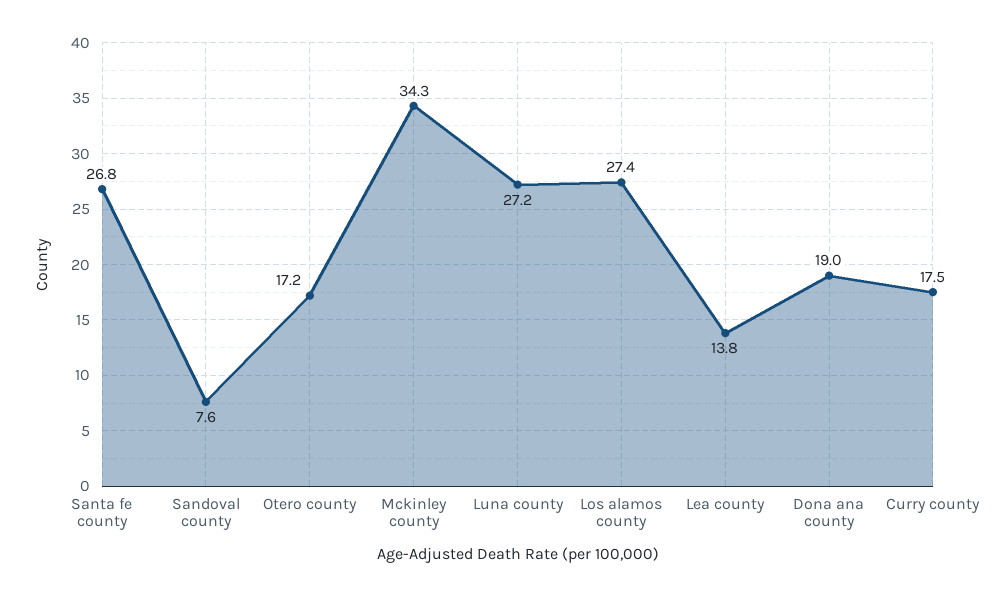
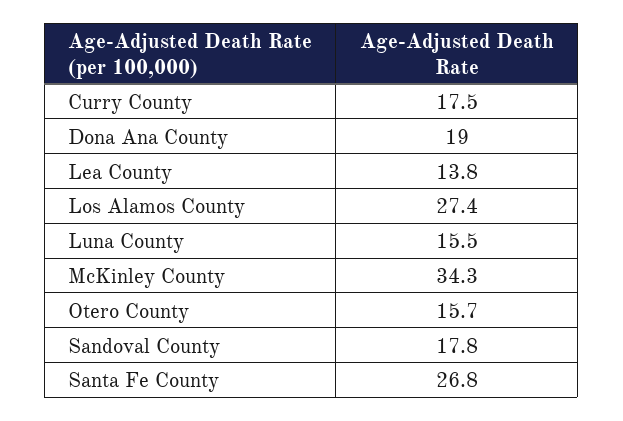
Sandoval county: 7.6 -> 17.8
Otero county: 17.2 -> 15.7
Luna county: 27.2 -> 15.5

